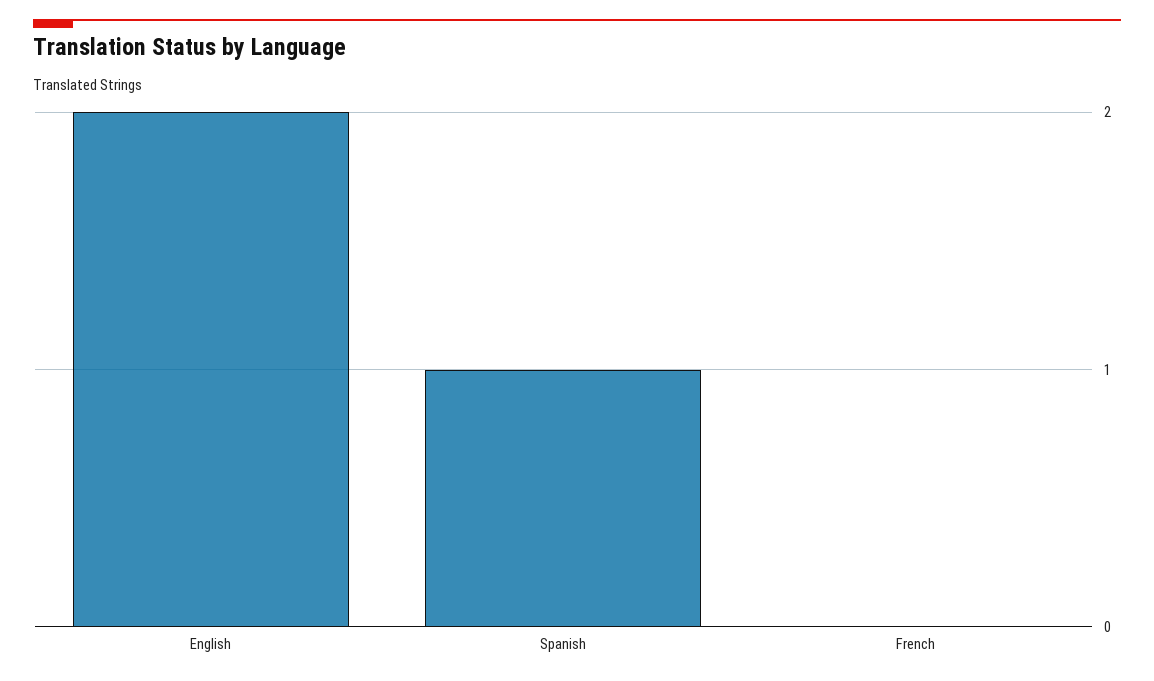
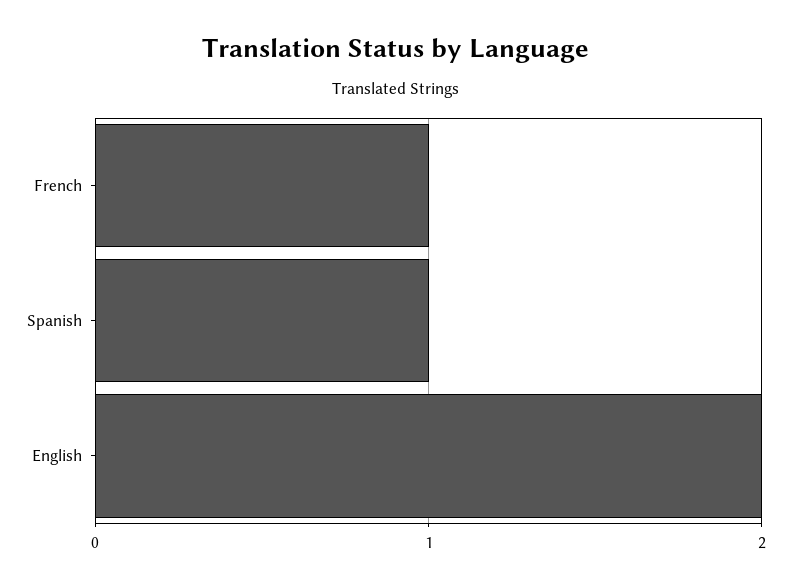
French: 0 -> 1

